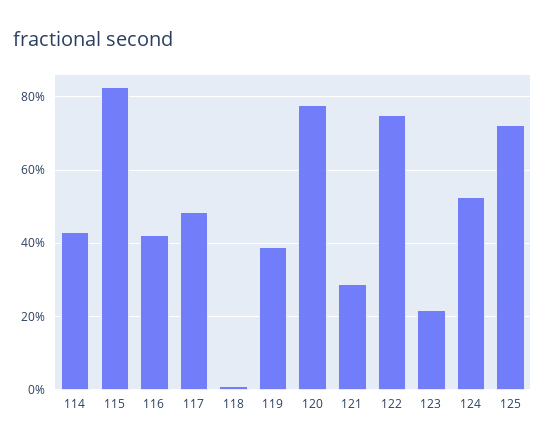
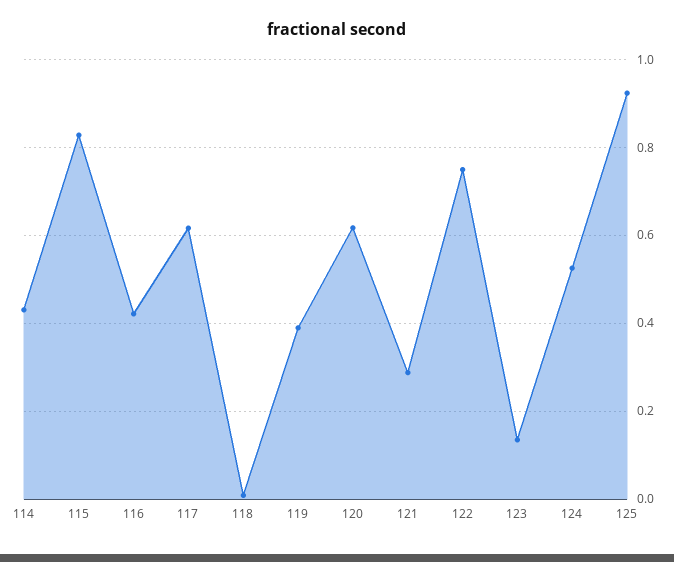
117: 0.48 -> 0.62
120: 0.78 -> 0.62
123: 0.22 -> 0.14
125: 0.72 -> 0.92

